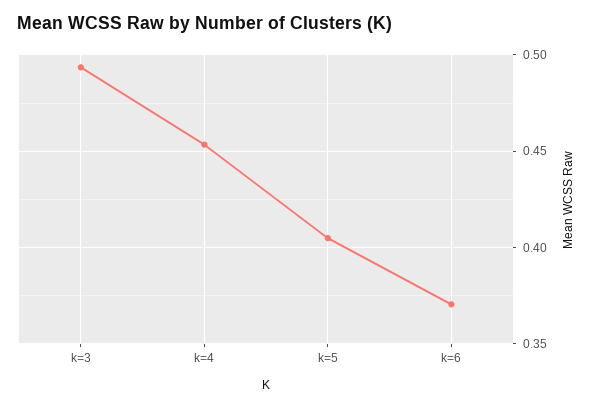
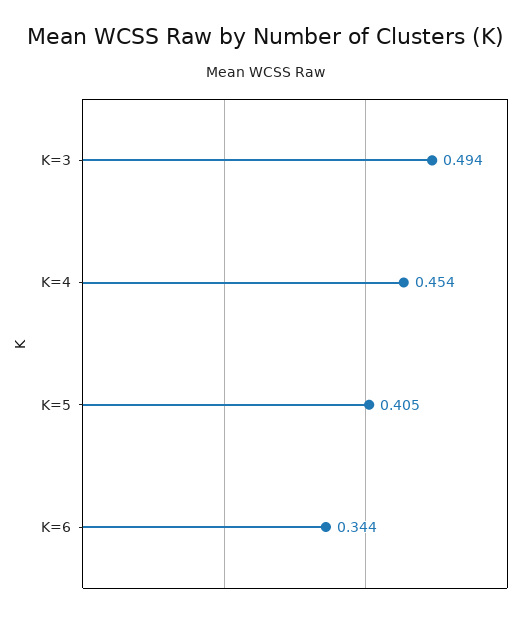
k=6: 0.37 -> 0.344

